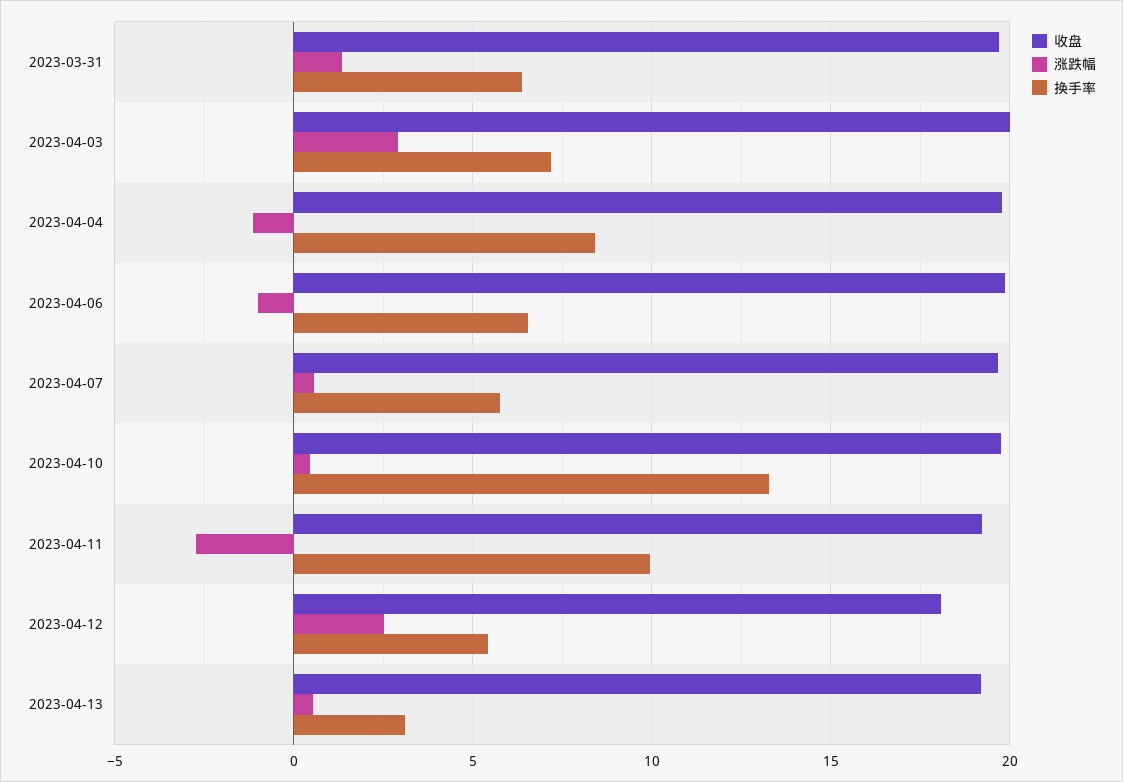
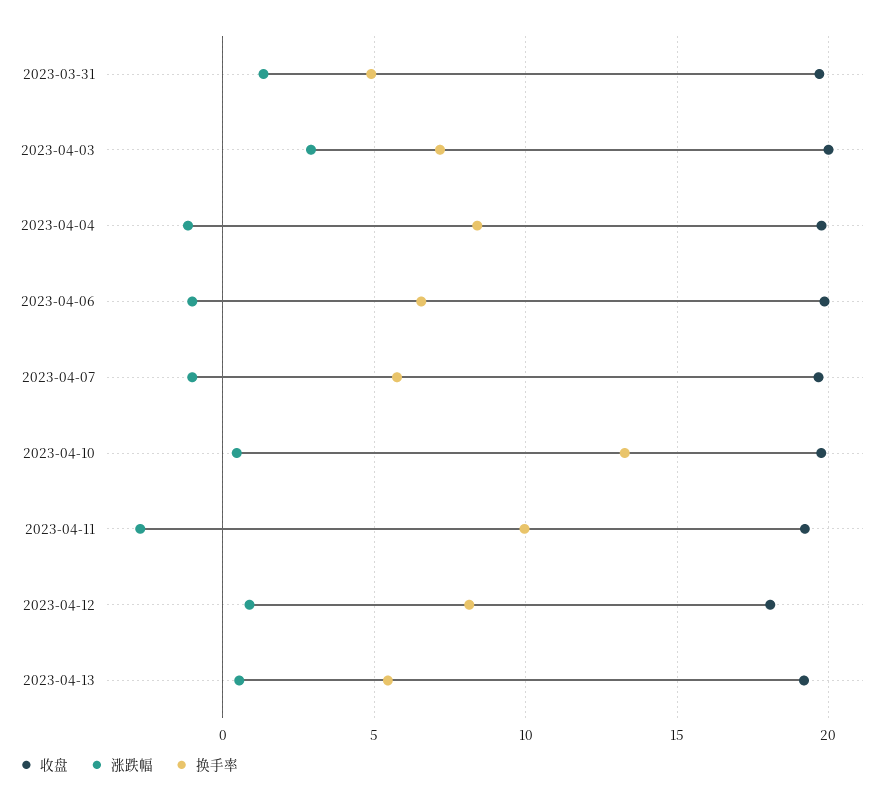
换手率, 2023-03-31: 6.5 -> 5
涨跌幅, 2023-04-07: 0.5 -> -1
涨跌幅, 2023-04-12: 2.5 -> 1
换手率, 2023-04-12: 5.5 -> 8
换手率, 2023-04-13: 3 -> 5.5

